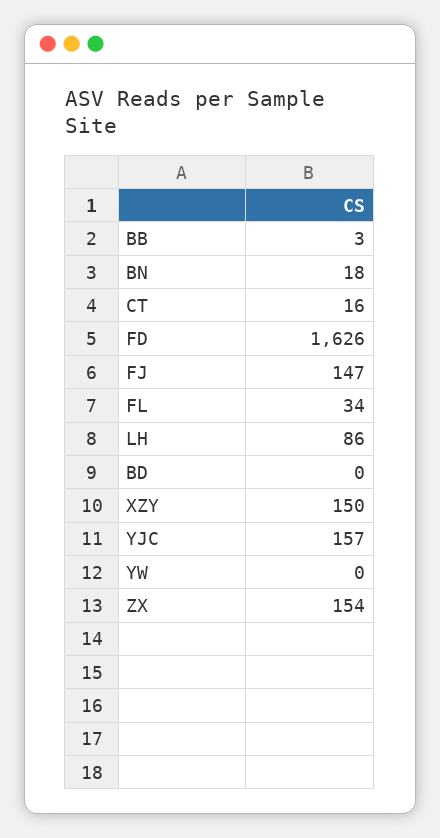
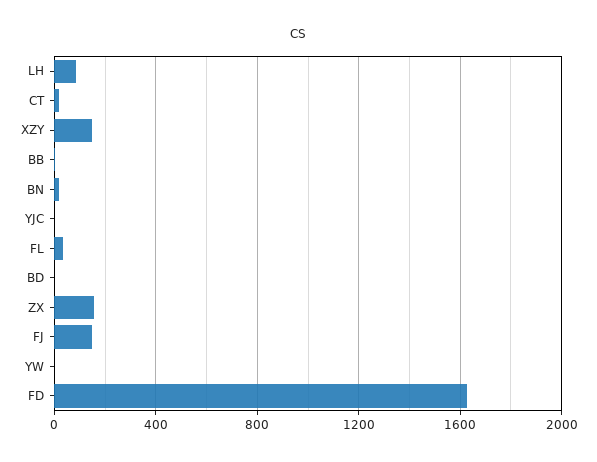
YJC: 157 -> 0

